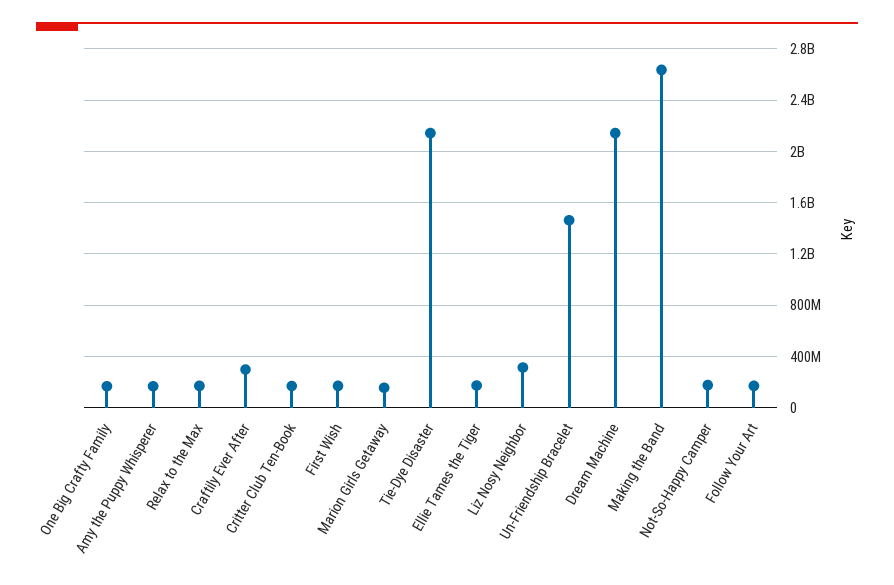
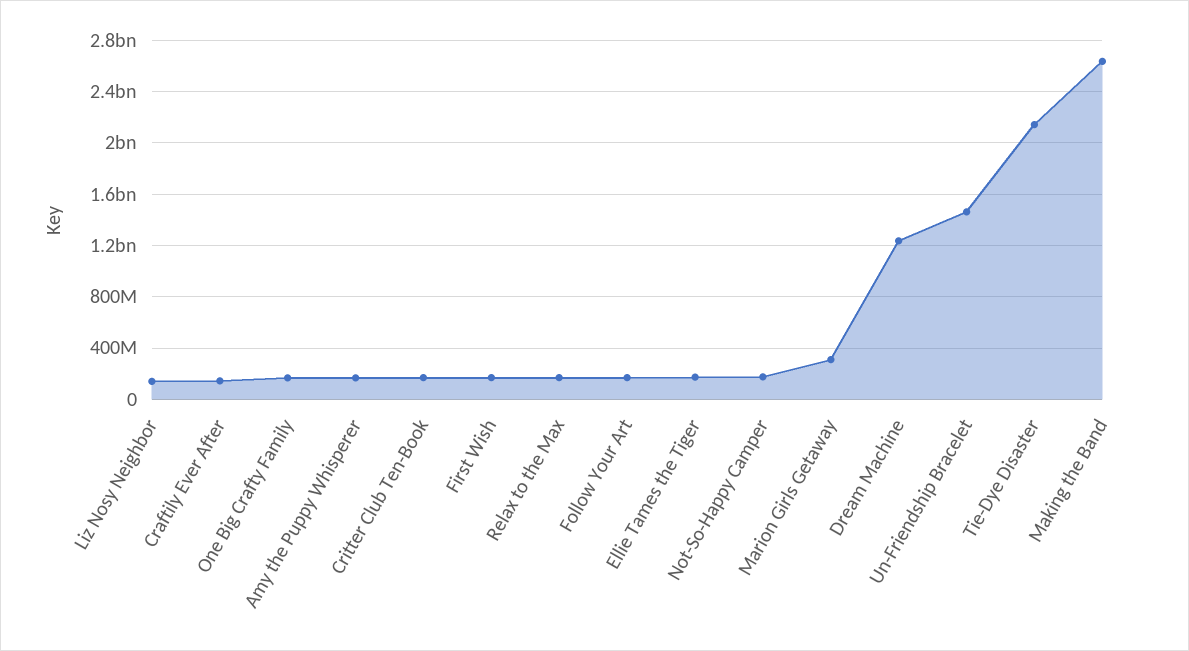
Craftily Ever After: 300000000 -> 150000000
Marion Girls Getaway: 150000000 -> 300000000
Liz Nosy Neighbor: 300000000 -> 150000000
Dream Machine: 2150000000 -> 1250000000

